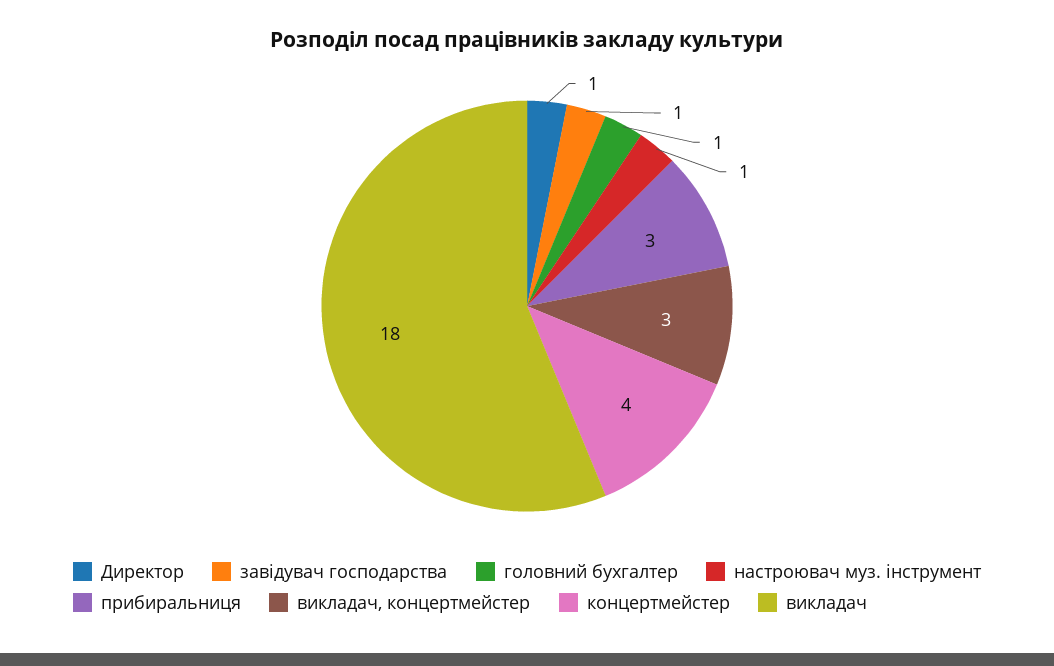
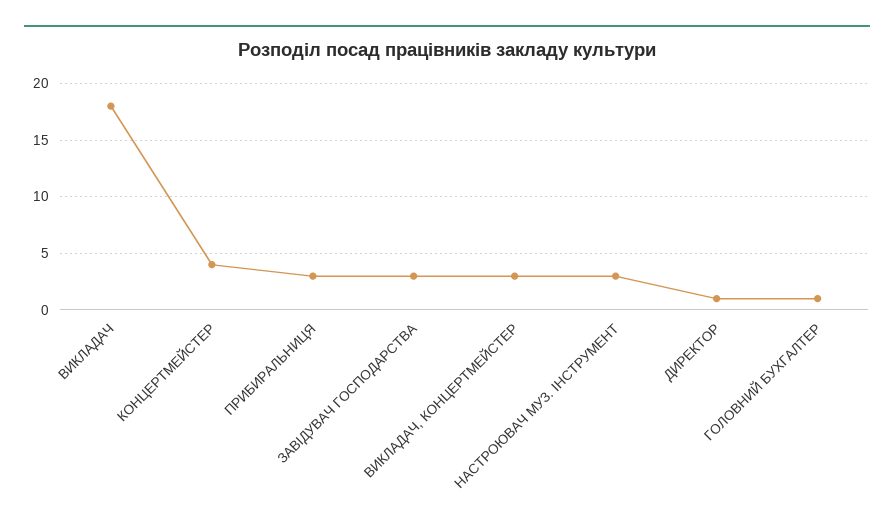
завідувач господарства: 1 -> 3
настроювач муз. інструмент: 1 -> 3

